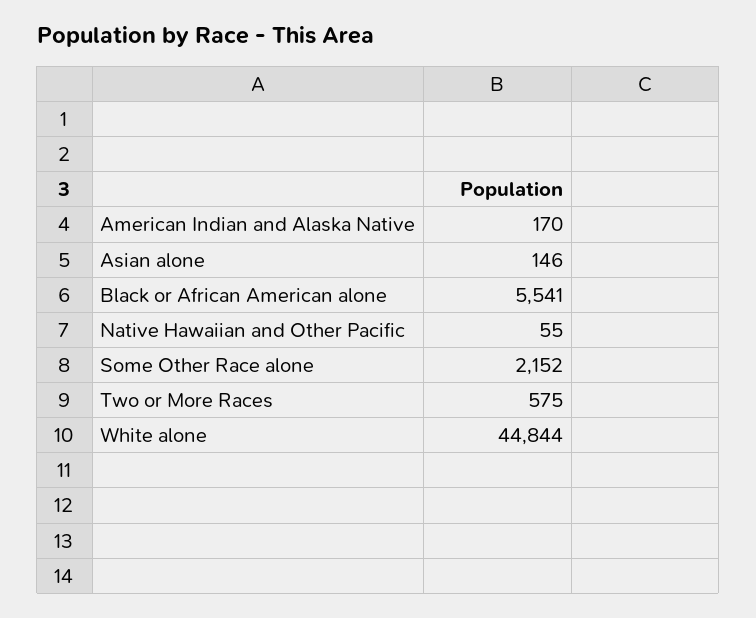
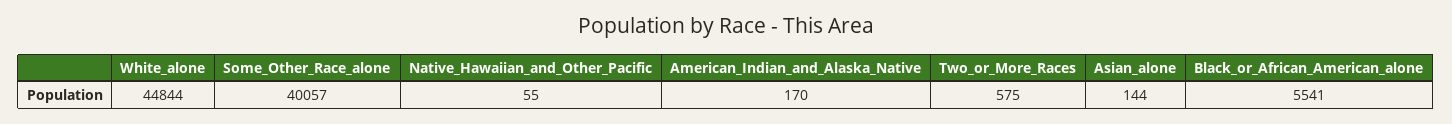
Asian alone: 146 -> 144
Some Other Race alone: 2152 -> 40057

